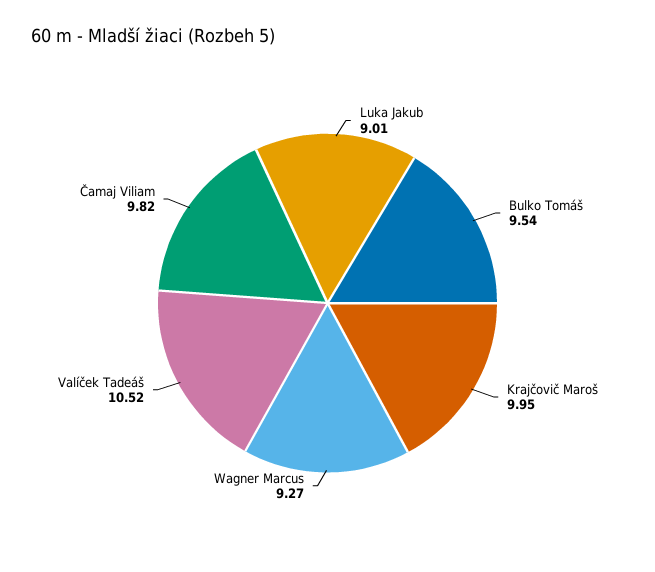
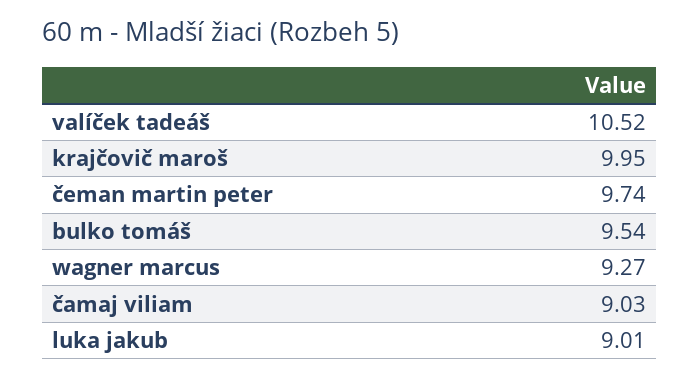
Čamaj Viliam: 9.82 -> 9.03
čeman martin peter: none -> 9.74

